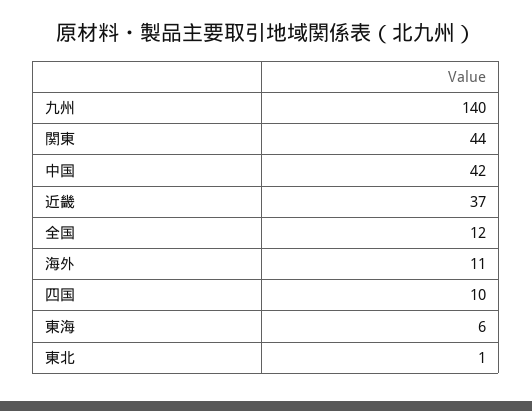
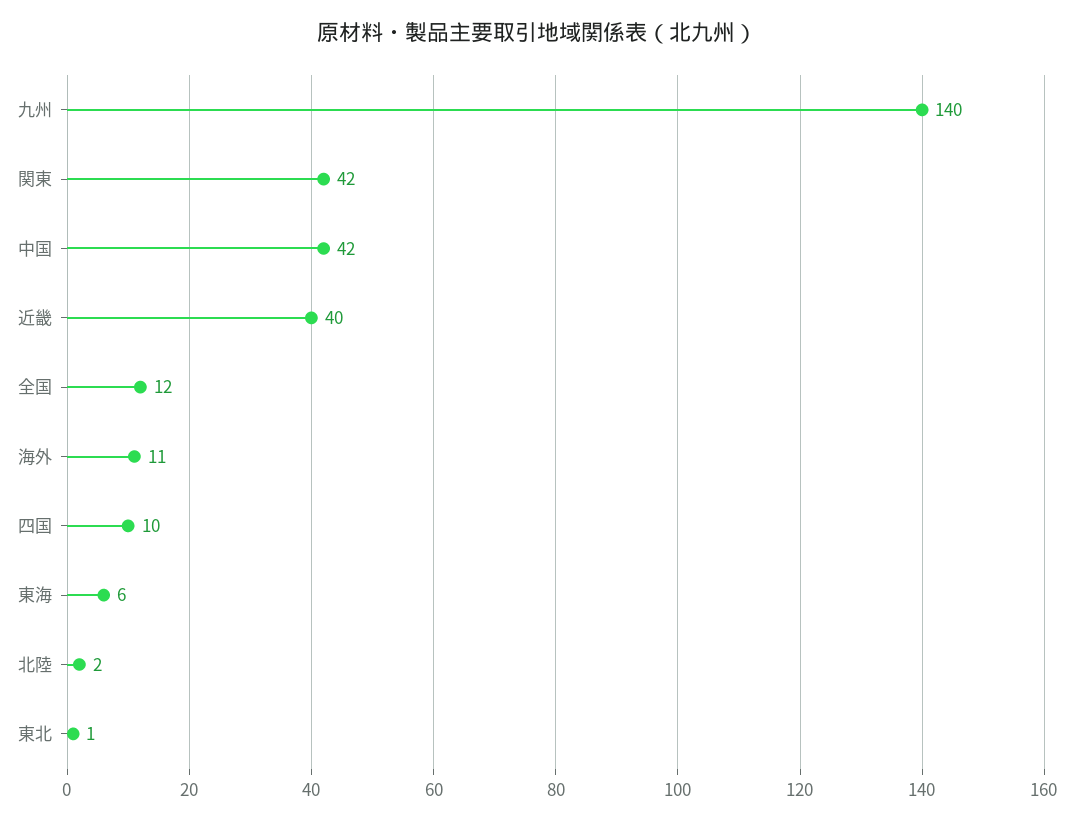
関東: 44 -> 42
近畿: 37 -> 40
北陸: none -> 2

